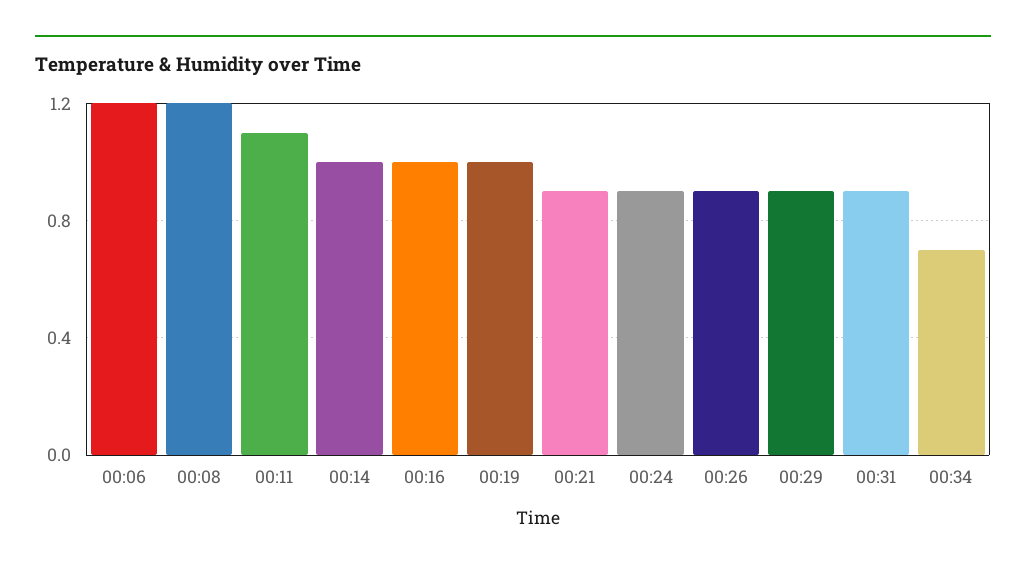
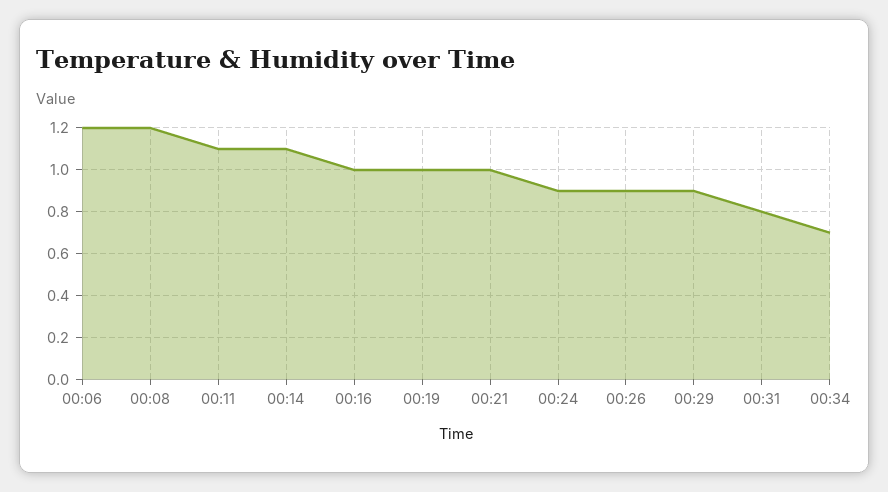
00:14: 1 -> 1.1
00:21: 0.9 -> 1
00:31: 0.9 -> 0.8

